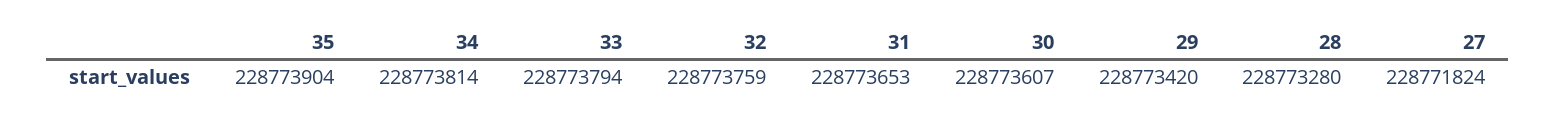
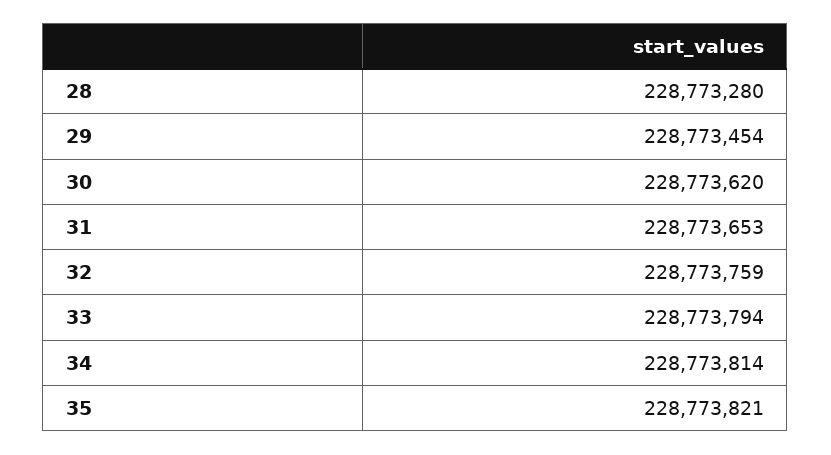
35: 228773904 -> 228773821
30: 228773607 -> 228773620
29: 228773420 -> 228773454
27: 228771824 -> none

